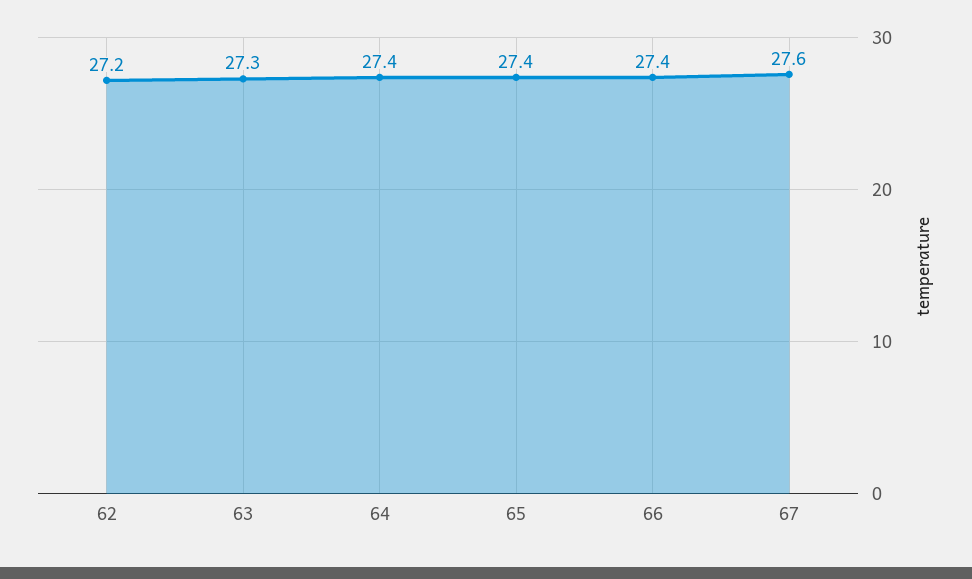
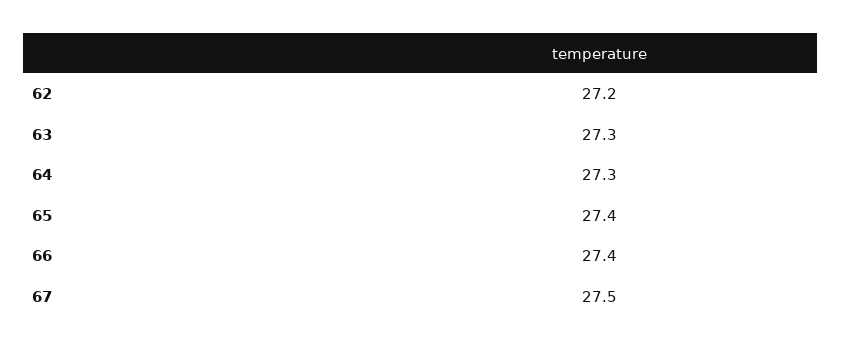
64: 27.4 -> 27.3
67: 27.6 -> 27.5

